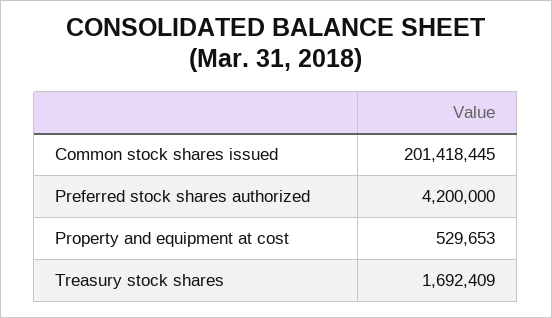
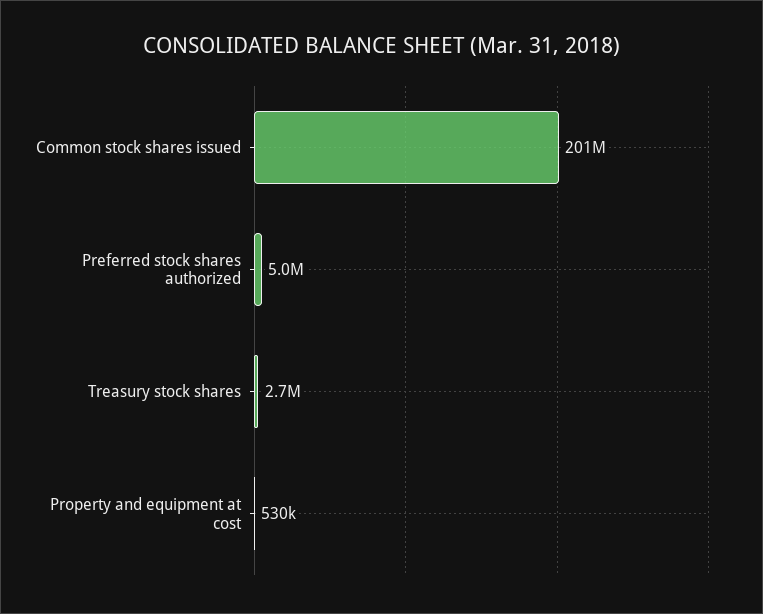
Preferred stock shares authorized: 4200000 -> 5000000
Treasury stock shares: 1692409 -> 2700000

